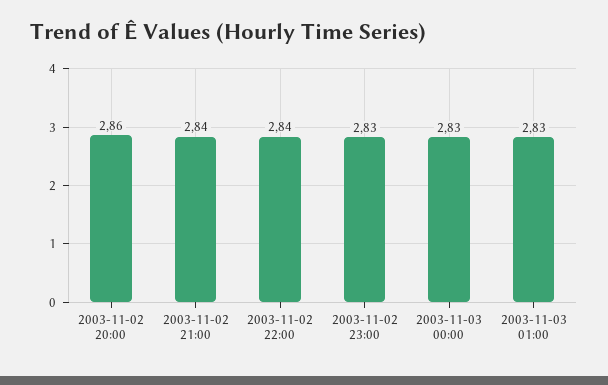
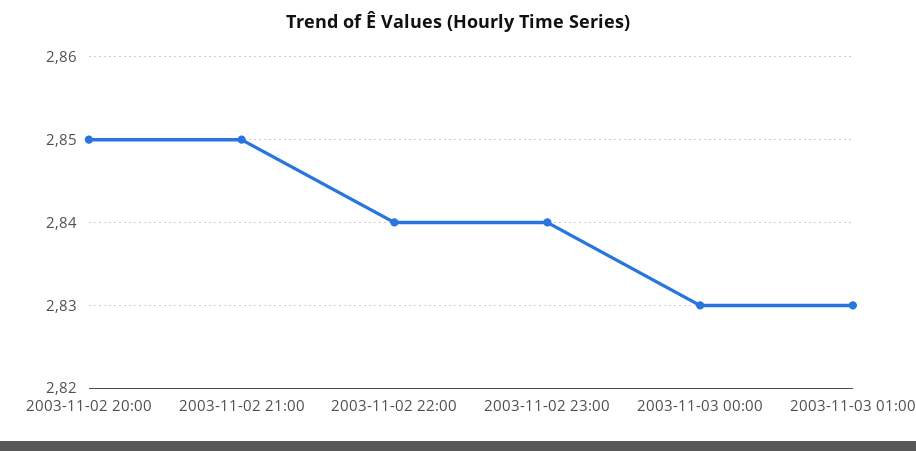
2003-11-02 20:00: 2.86 -> 2.85
2003-11-02 21:00: 2.84 -> 2.85
2003-11-02 23:00: 2.83 -> 2.84

